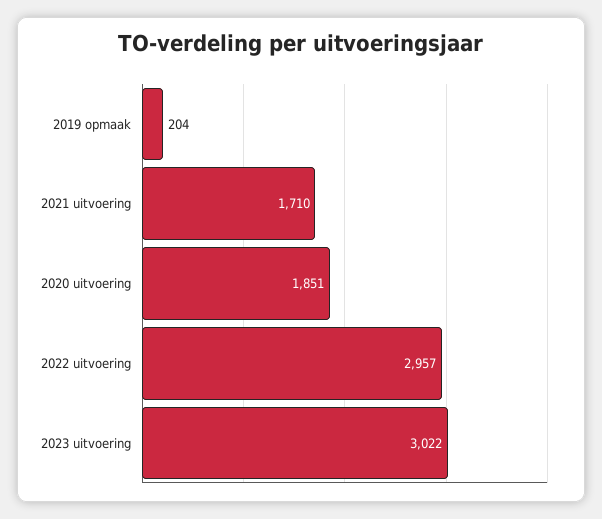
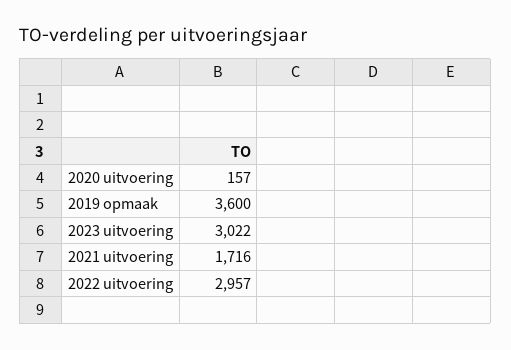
2019 opmaak: 204 -> 3600
2021 uitvoering: 1710 -> 1716
2020 uitvoering: 1851 -> 157

